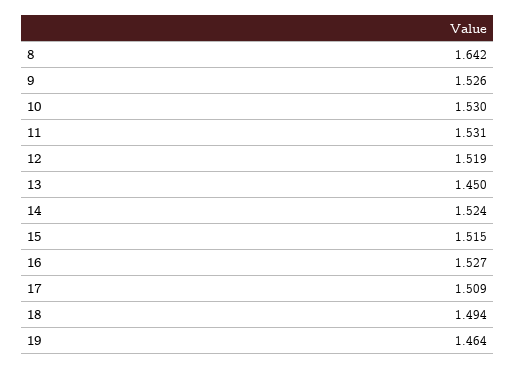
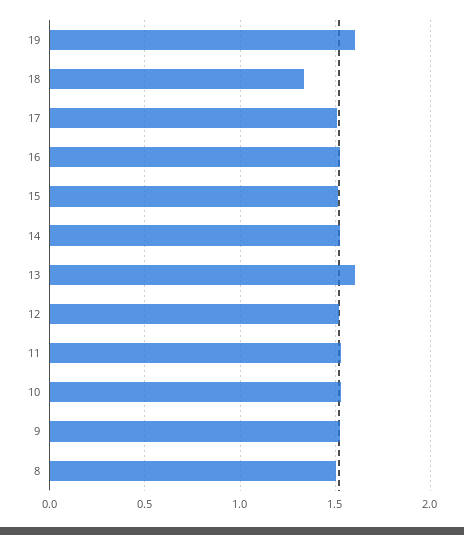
8: 1.642 -> 1.5
13: 1.45 -> 1.6
18: 1.494 -> 1.35
19: 1.464 -> 1.6

